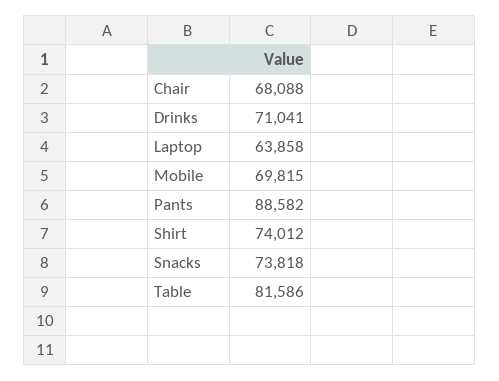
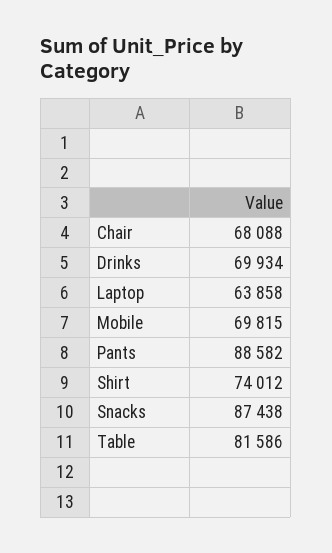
Drinks: 71041 -> 69934
Snacks: 73818 -> 87438

